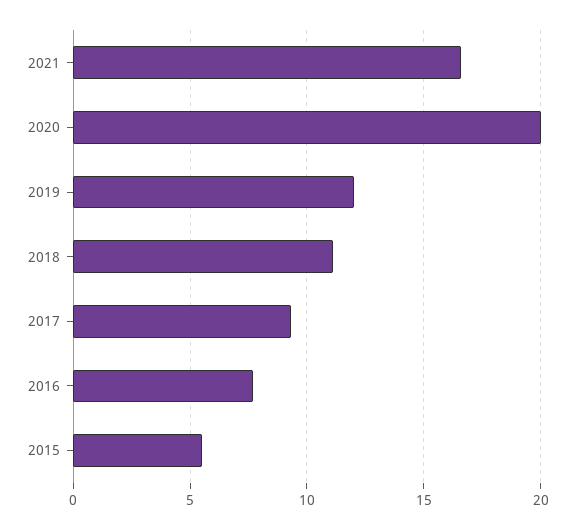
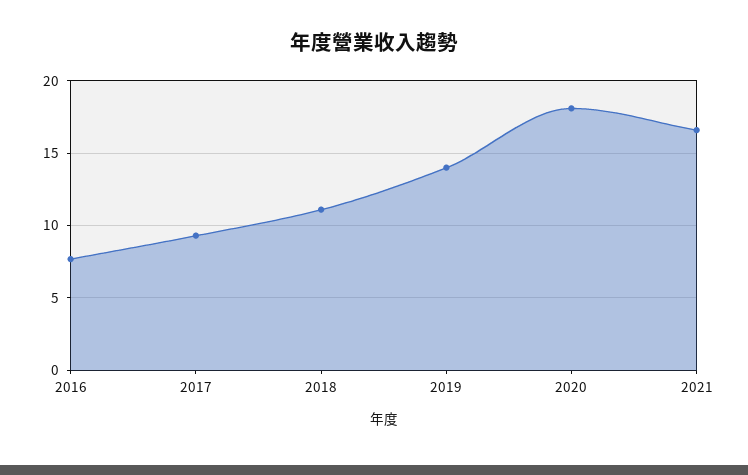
2020: 20 -> 18
2019: 12 -> 14
2015: 5.5 -> none

